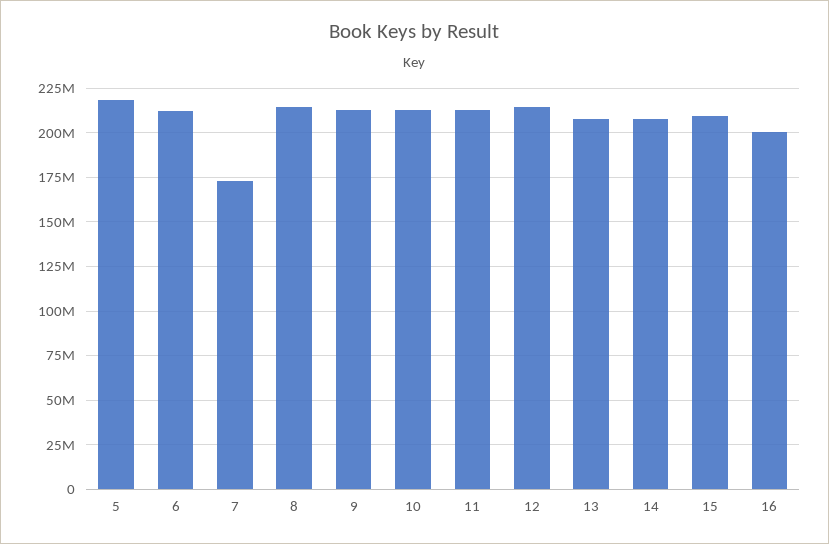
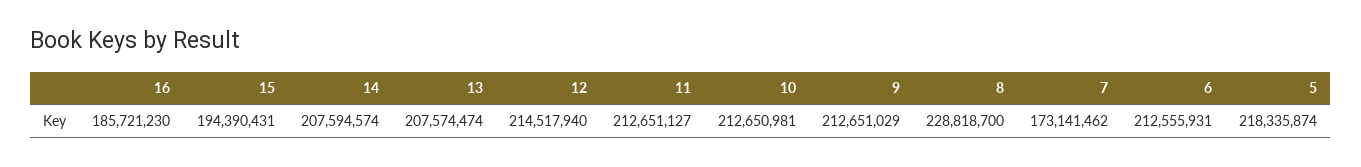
8: 215000000 -> 228818700
15: 210000000 -> 194390431
16: 200000000 -> 185721230

